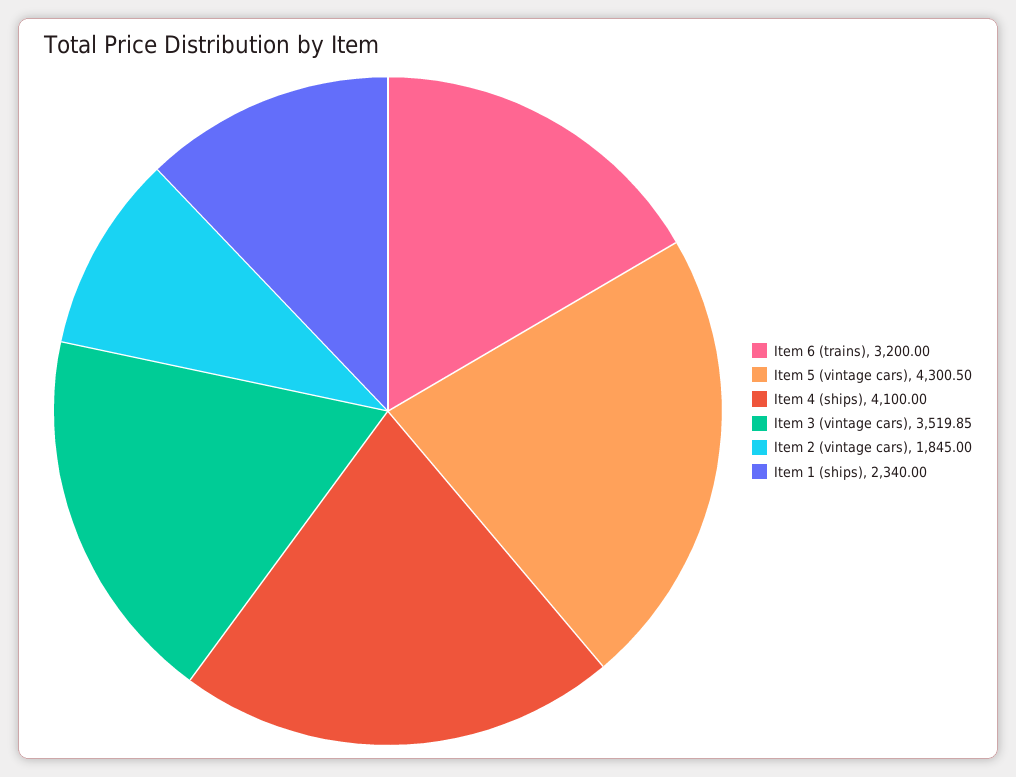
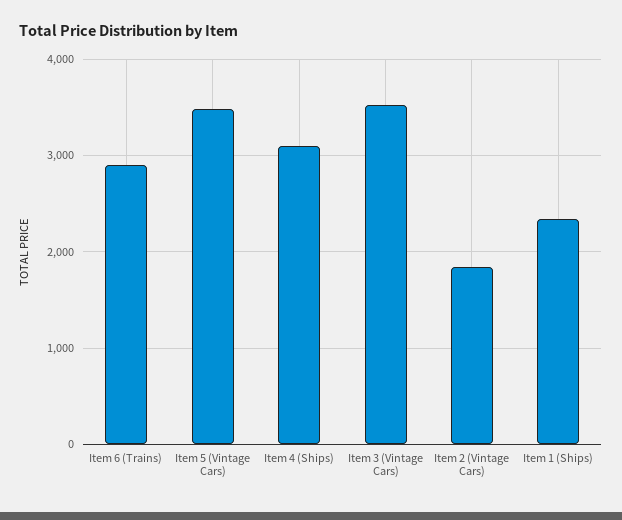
Item 6 (trains): 3200 -> 2900
Item 5 (vintage cars): 4300.5 -> 3500
Item 4 (ships): 4100 -> 3100

